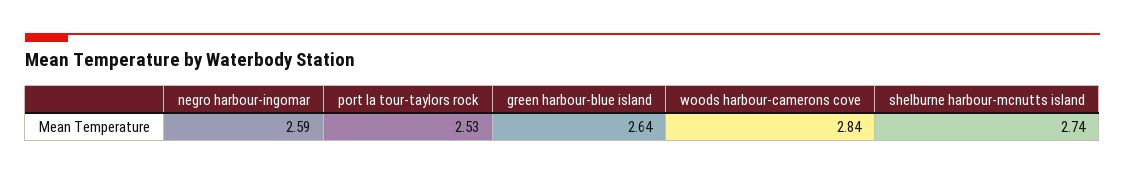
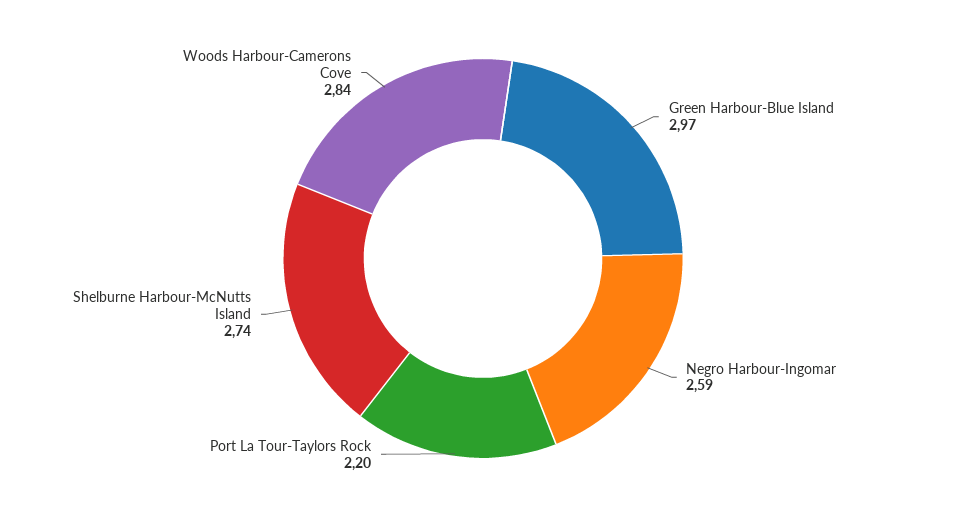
port la tour-taylors rock: 2.53 -> 2.2
green harbour-blue island: 2.64 -> 2.97

